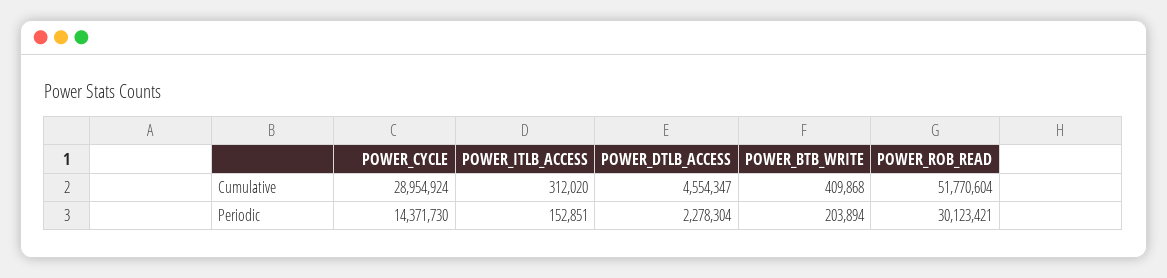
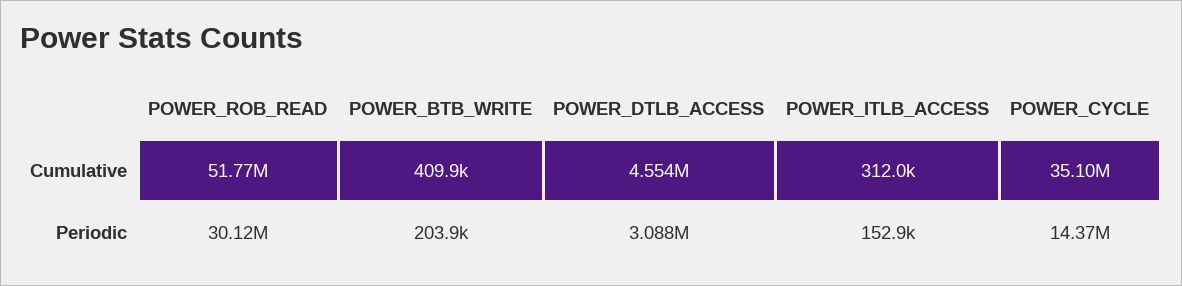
POWER_CYCLE, Cumulative: 28954924 -> 35100000
POWER_DTLB_ACCESS, Periodic: 2278304 -> 3088000

